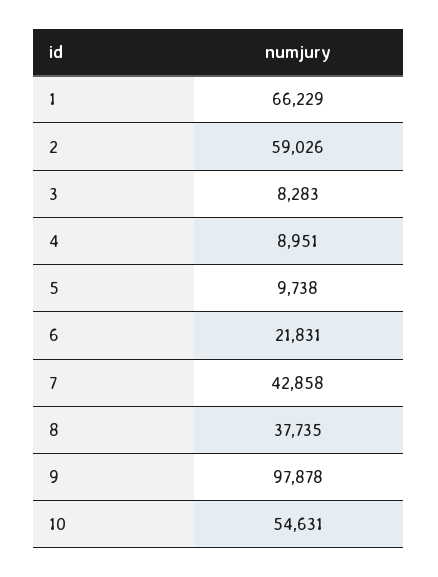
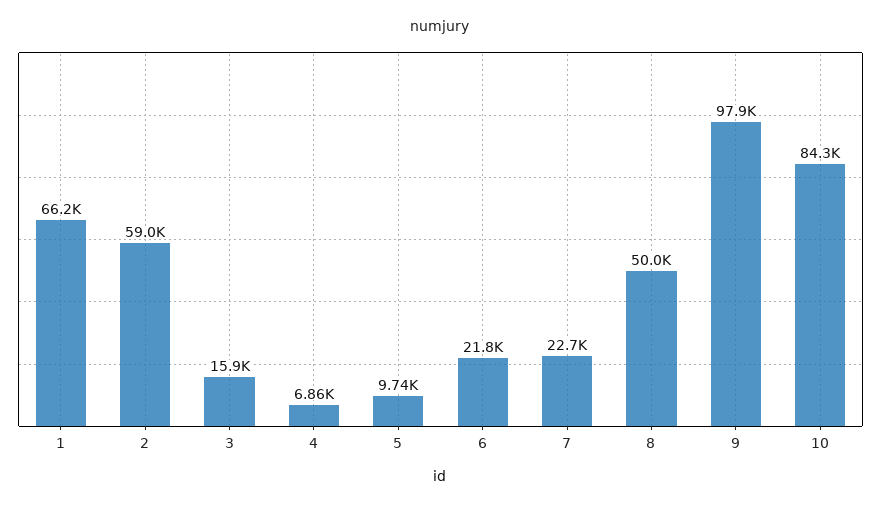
3: 8283 -> 15900
4: 8951 -> 6860
7: 42858 -> 22700
8: 37735 -> 50000
10: 54631 -> 84300

